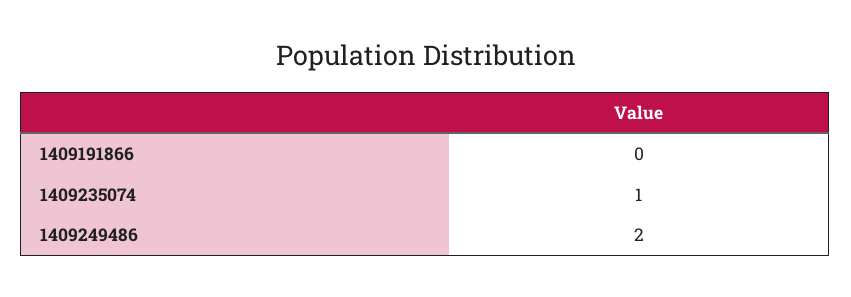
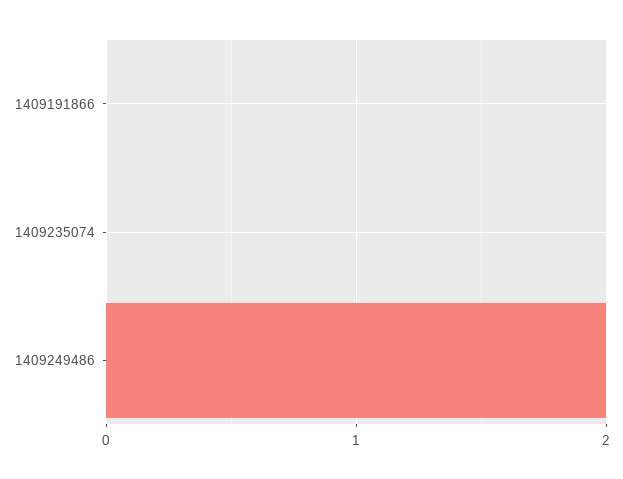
1409235074: 1 -> 0

